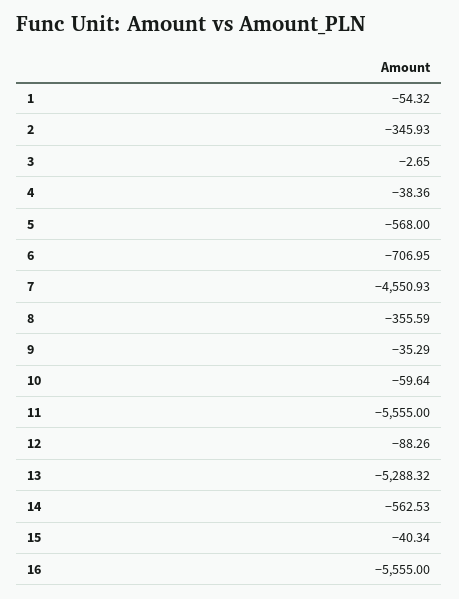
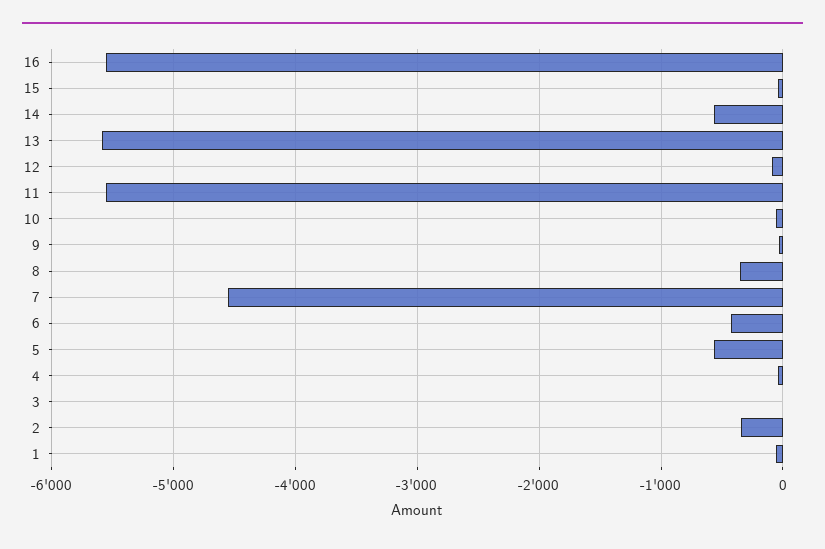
6: -706.95 -> -400
13: -5288.32 -> -5600

